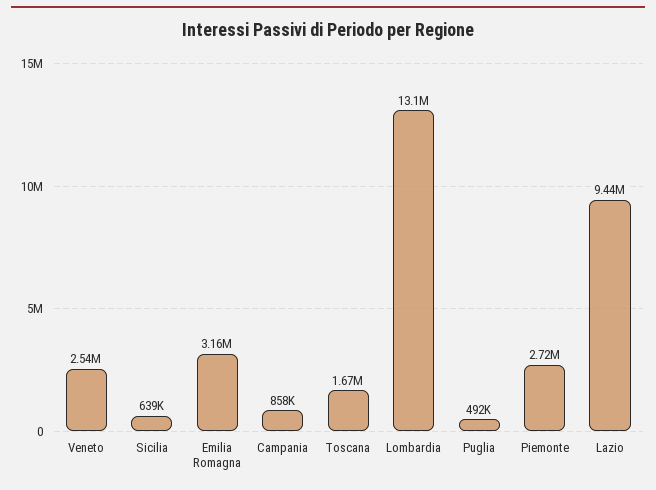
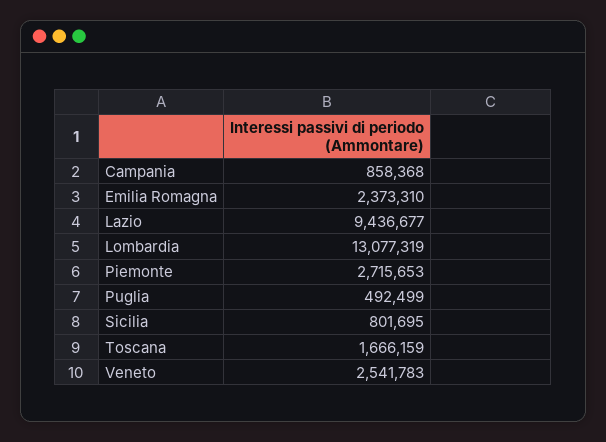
Sicilia: 639000 -> 801695
Emilia Romagna: 3160000 -> 2373310

